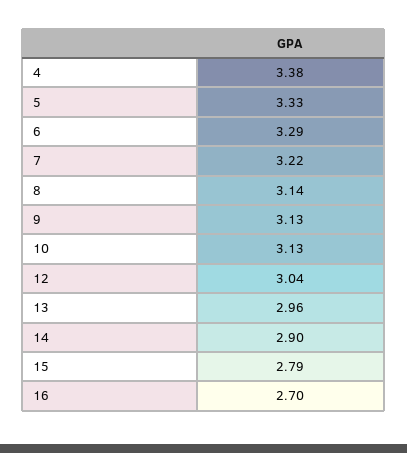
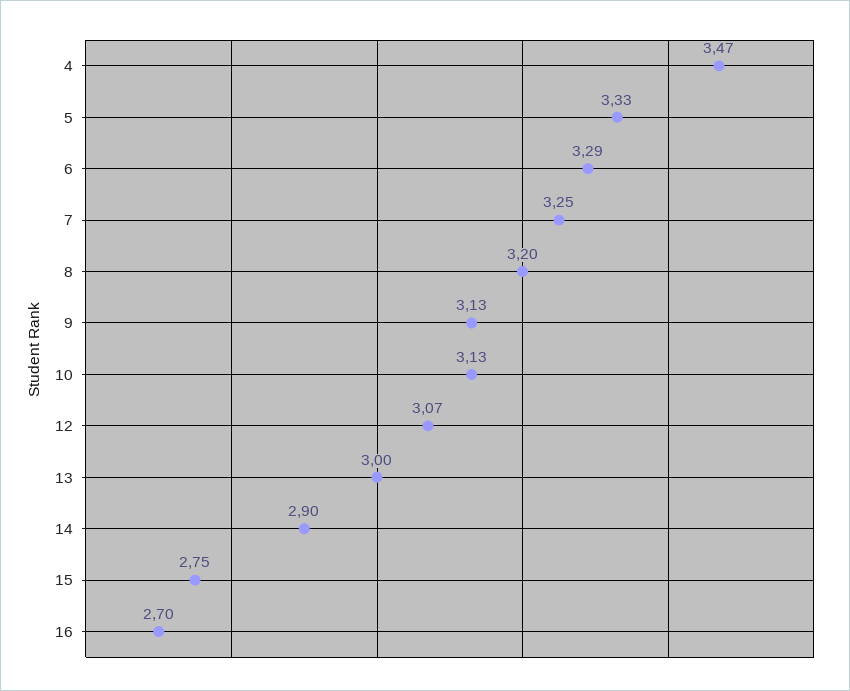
4: 3.38 -> 3.47
7: 3.22 -> 3.25
8: 3.14 -> 3.2
12: 3.04 -> 3.07
13: 2.96 -> 3
15: 2.79 -> 2.75

